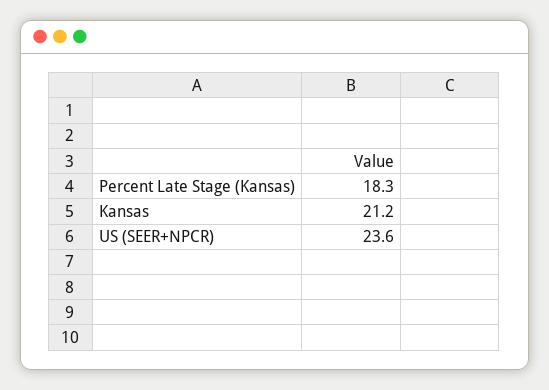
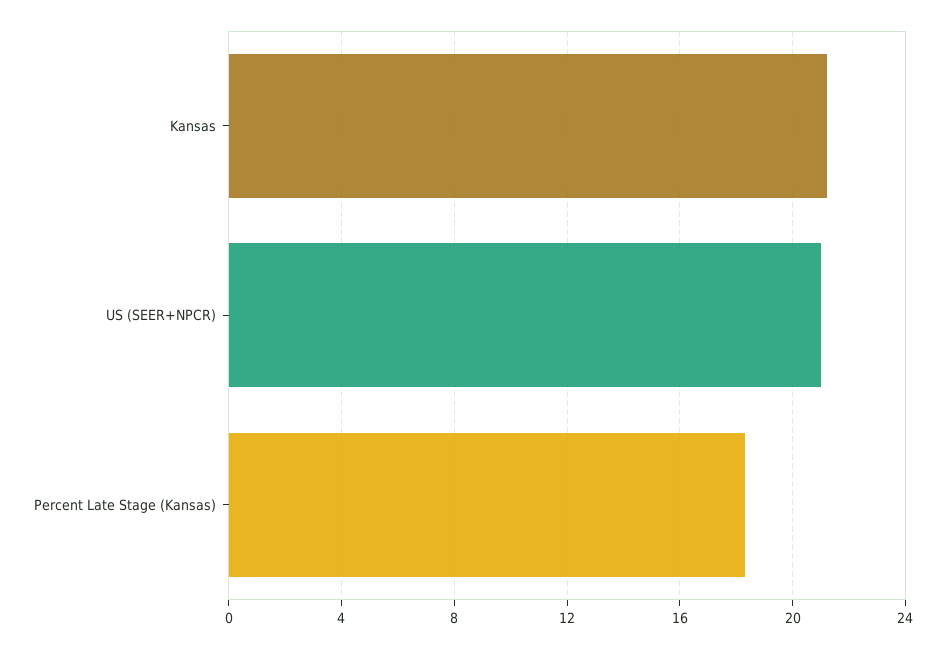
US (SEER+NPCR): 23.6 -> 21

